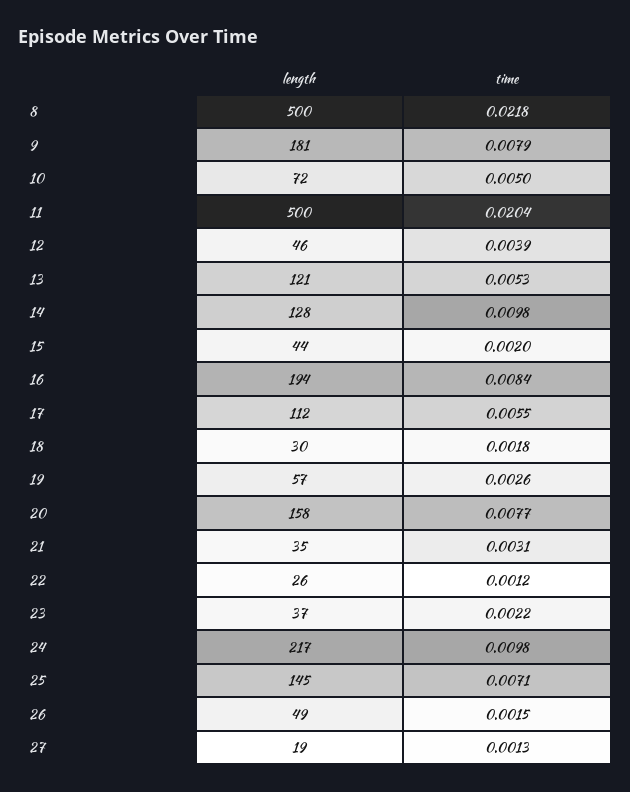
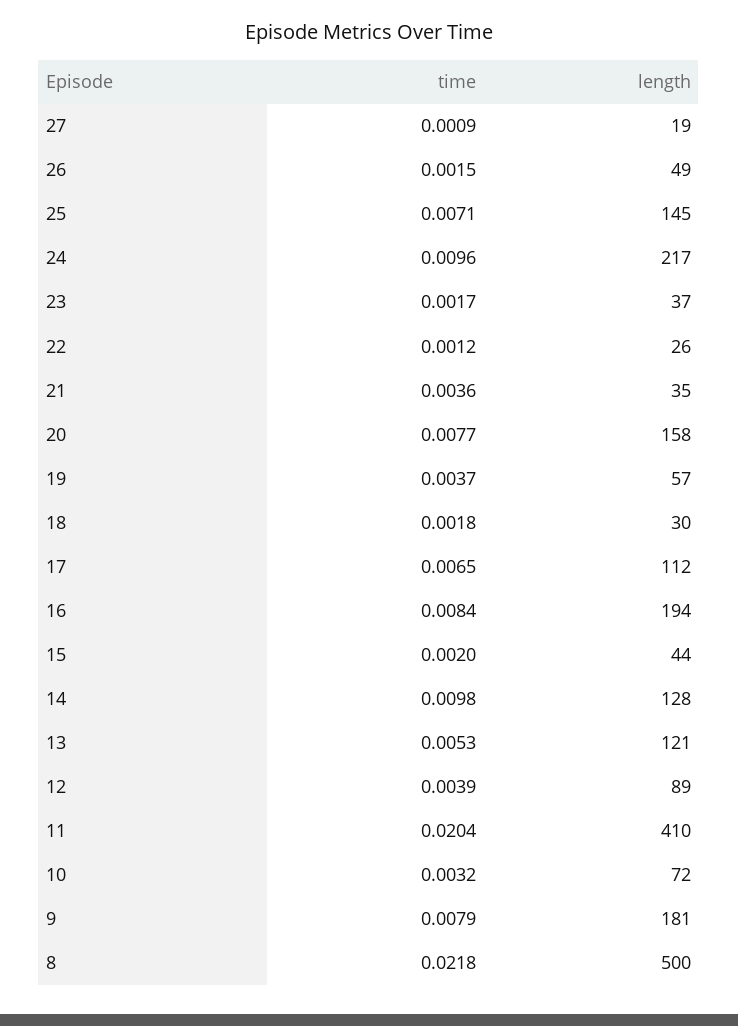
time, 10: 0.005 -> 0.0032
length, 11: 500 -> 410
length, 12: 46 -> 89
time, 17: 0.0055 -> 0.0065
time, 19: 0.0026 -> 0.0037
time, 21: 0.0031 -> 0.0036
time, 23: 0.0022 -> 0.0017
time, 24: 0.0098 -> 0.0096
time, 27: 0.0013 -> 0.0009

